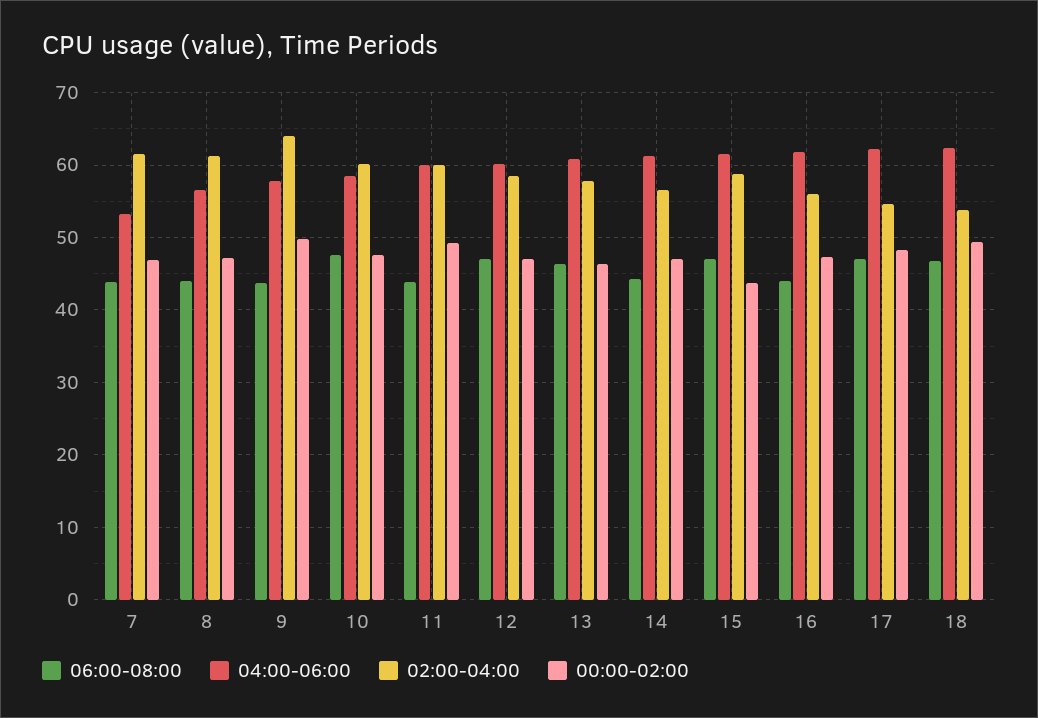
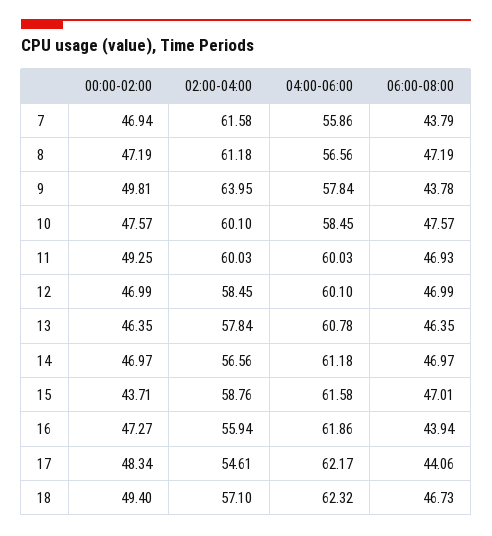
04:00-06:00, 7: 53 -> 55.86
06:00-08:00, 8: 44 -> 47.19
06:00-08:00, 11: 44 -> 46.93
06:00-08:00, 14: 44 -> 46.97
06:00-08:00, 17: 47 -> 44.06
02:00-04:00, 18: 54 -> 57.1

